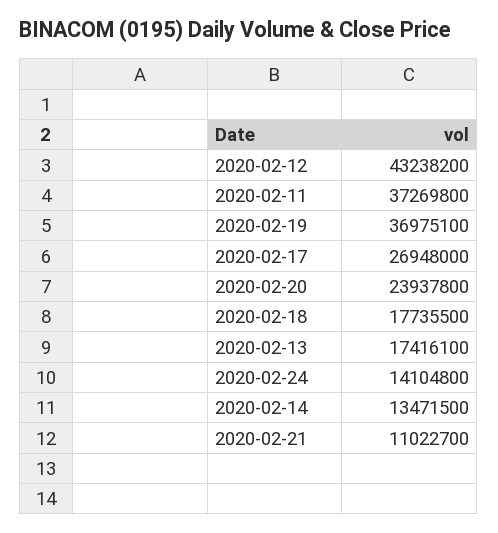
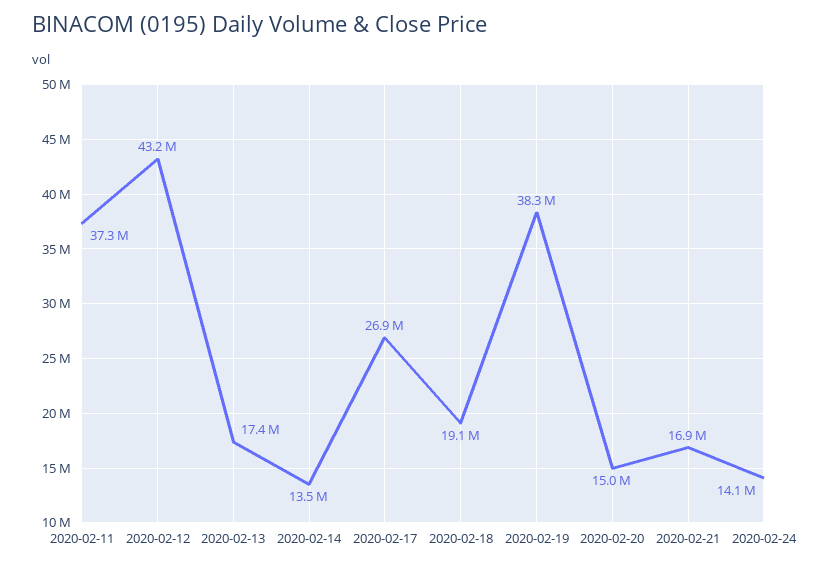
2020-02-19: 36975100 -> 38300000
2020-02-20: 23937800 -> 15000000
2020-02-18: 17735500 -> 19100000
2020-02-21: 11022700 -> 16900000

